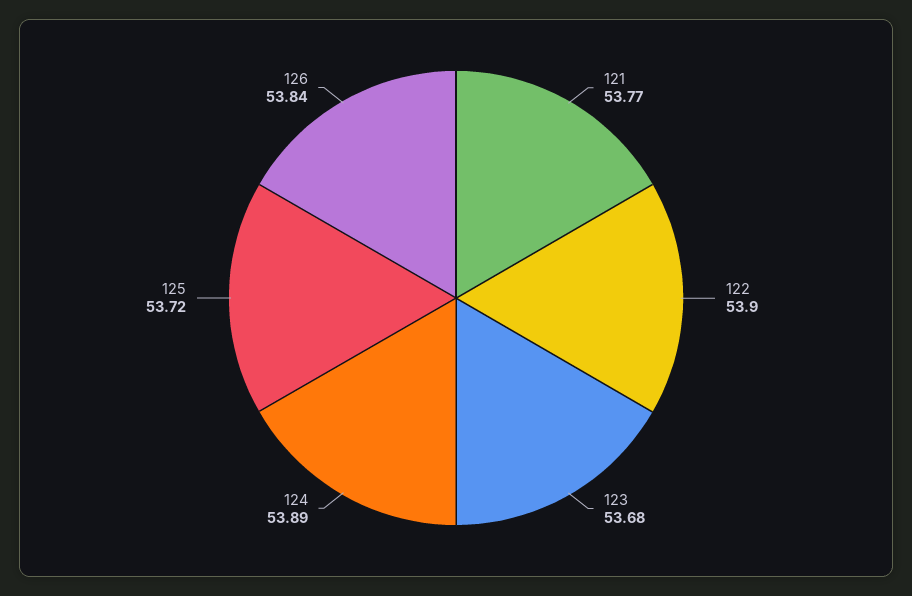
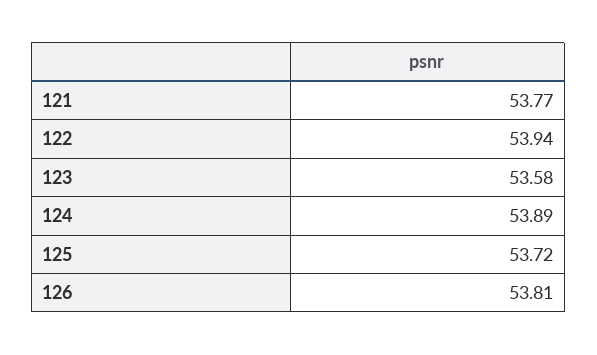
122: 53.9 -> 53.94
123: 53.68 -> 53.58
126: 53.84 -> 53.81

